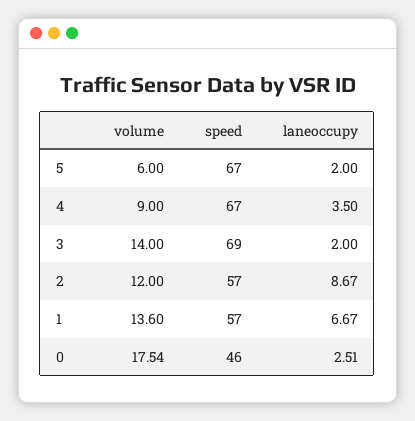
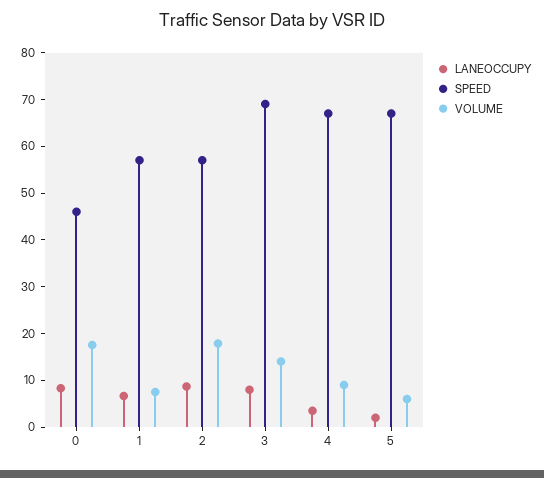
laneoccupy, 3: 2 -> 8
volume, 2: 12 -> 18
volume, 1: 13.6 -> 8
laneoccupy, 0: 2.51 -> 8

